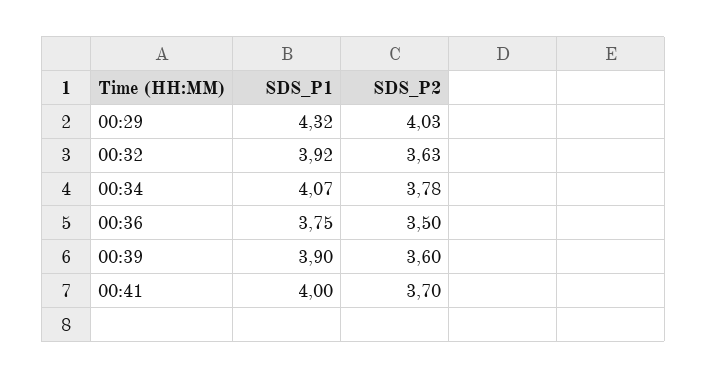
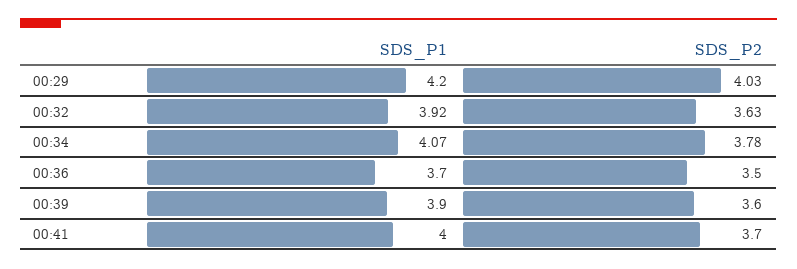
SDS_P1, 00:29: 4.32 -> 4.2
SDS_P1, 00:36: 3.75 -> 3.7

